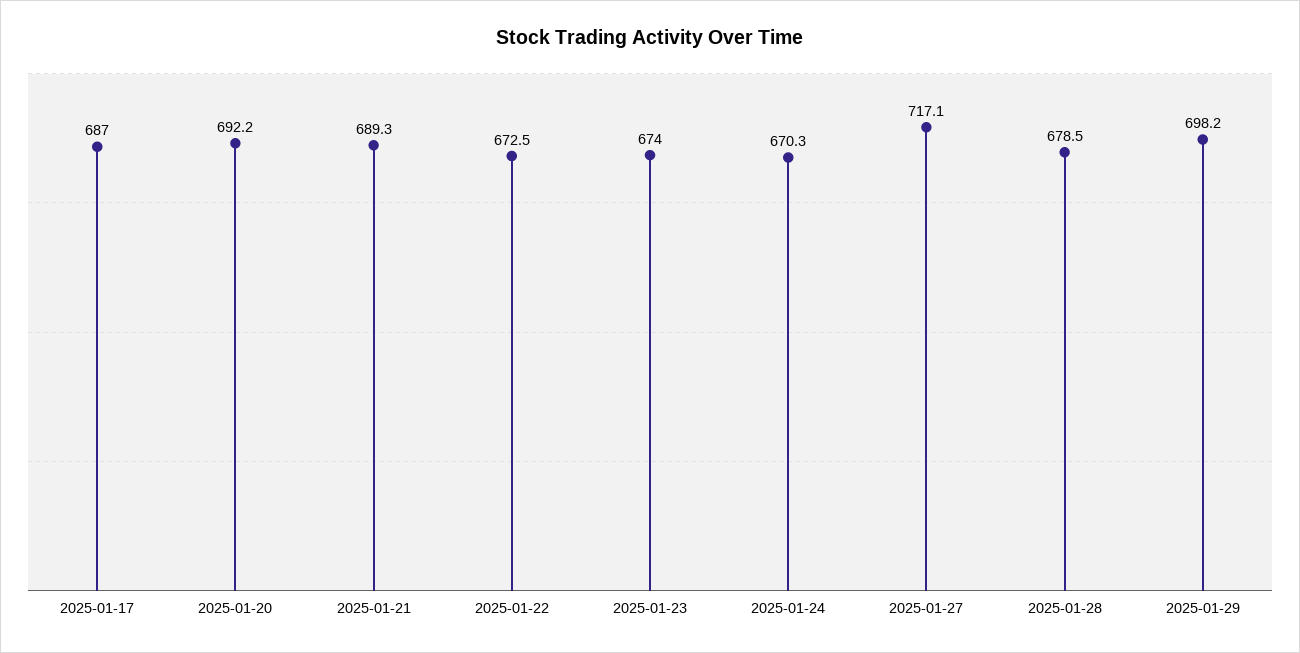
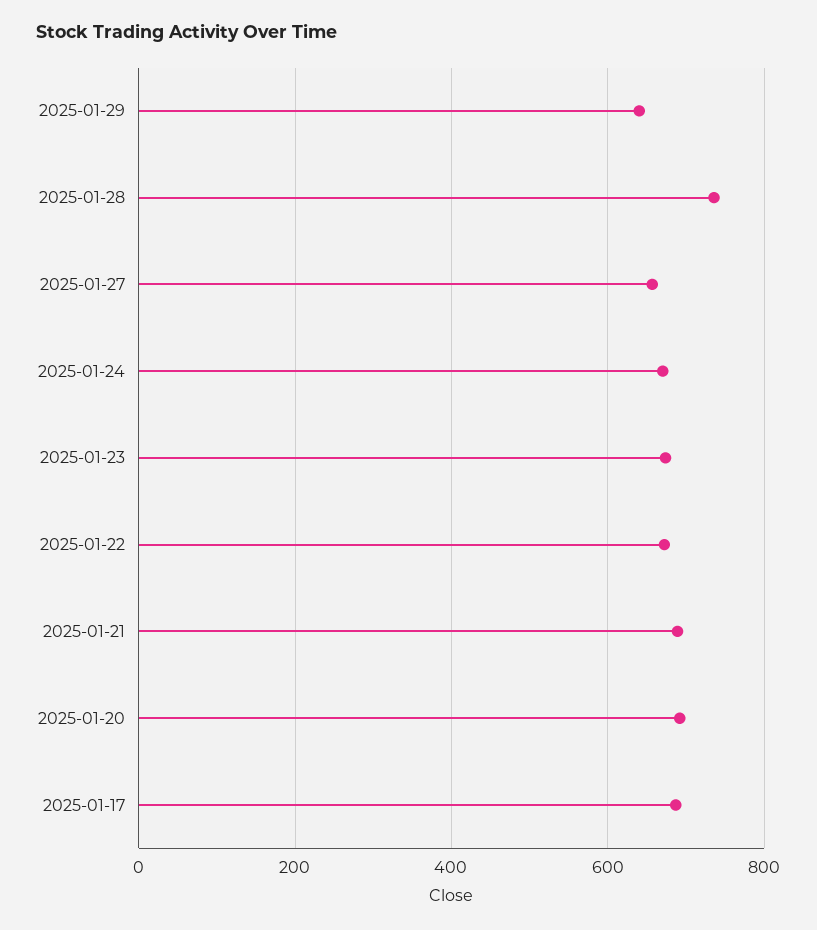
2025-01-27: 717.1 -> 660
2025-01-28: 678.5 -> 740
2025-01-29: 698.2 -> 640

